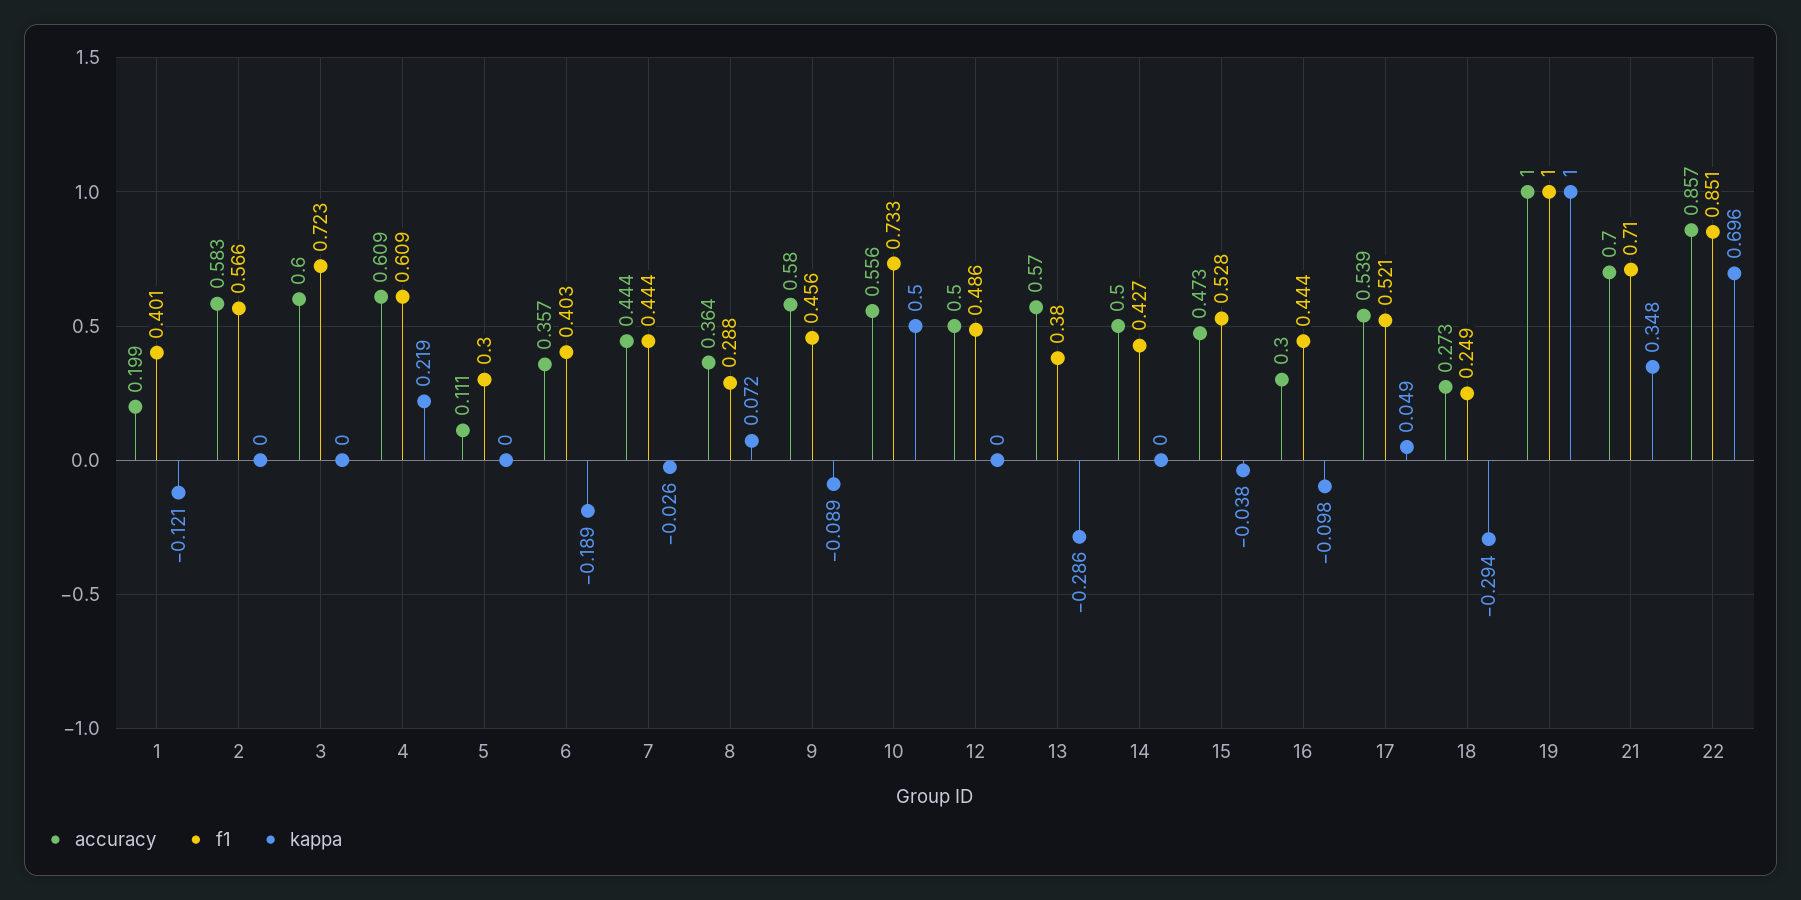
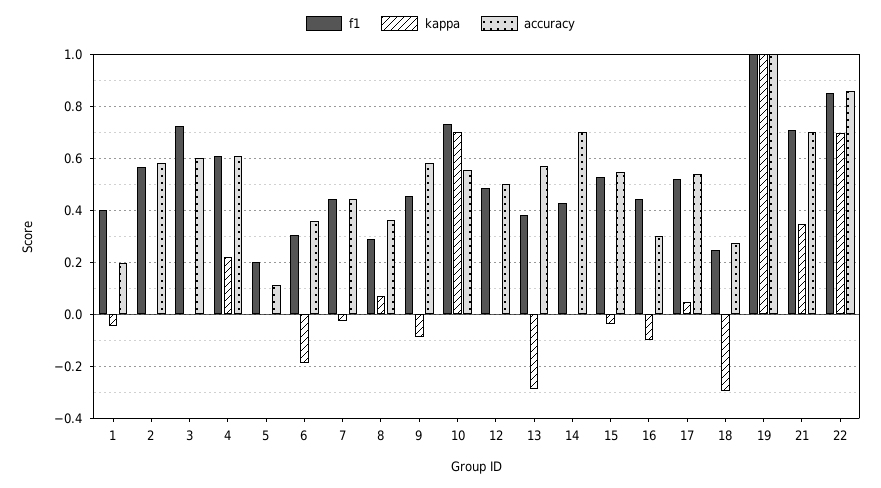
kappa, 1: -0.121 -> -0.05
f1, 5: 0.3 -> 0.2
f1, 6: 0.403 -> 0.3
kappa, 10: 0.5 -> 0.7
accuracy, 14: 0.5 -> 0.7
accuracy, 15: 0.473 -> 0.55

